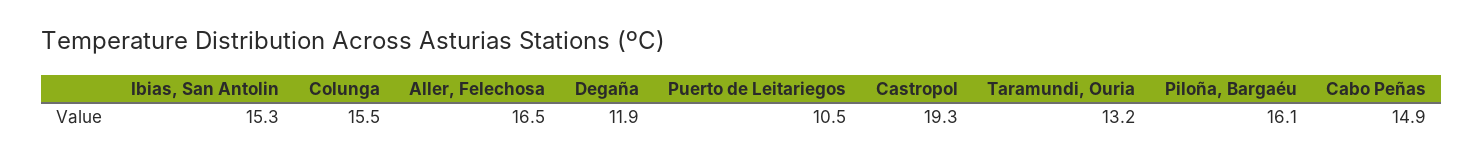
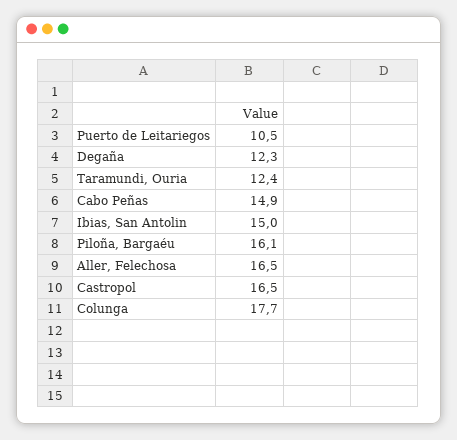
Ibias, San Antolin: 15.3 -> 15
Colunga: 15.5 -> 17.7
Degaña: 11.9 -> 12.3
Castropol: 19.3 -> 16.5
Taramundi, Ouria: 13.2 -> 12.4

